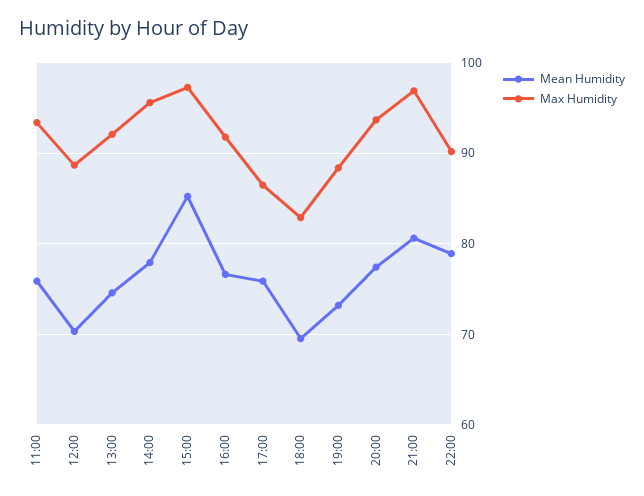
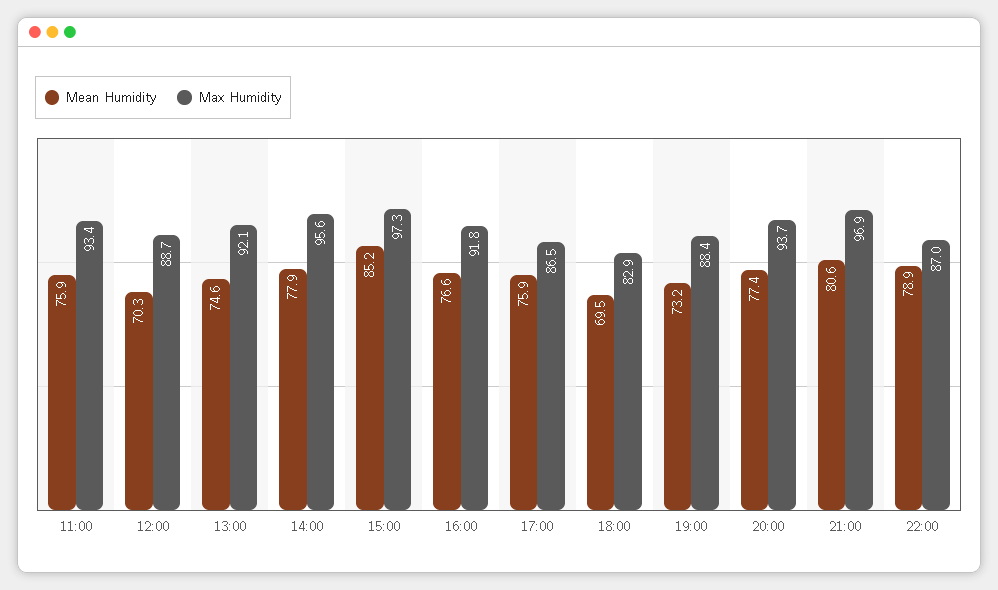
Max Humidity, 22:00: 90 -> 87

